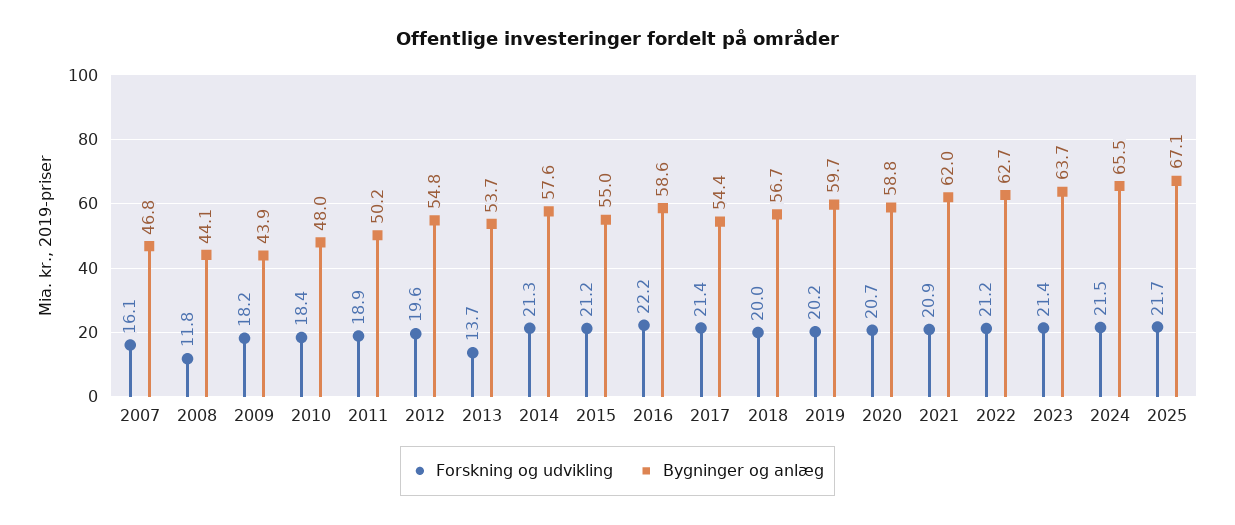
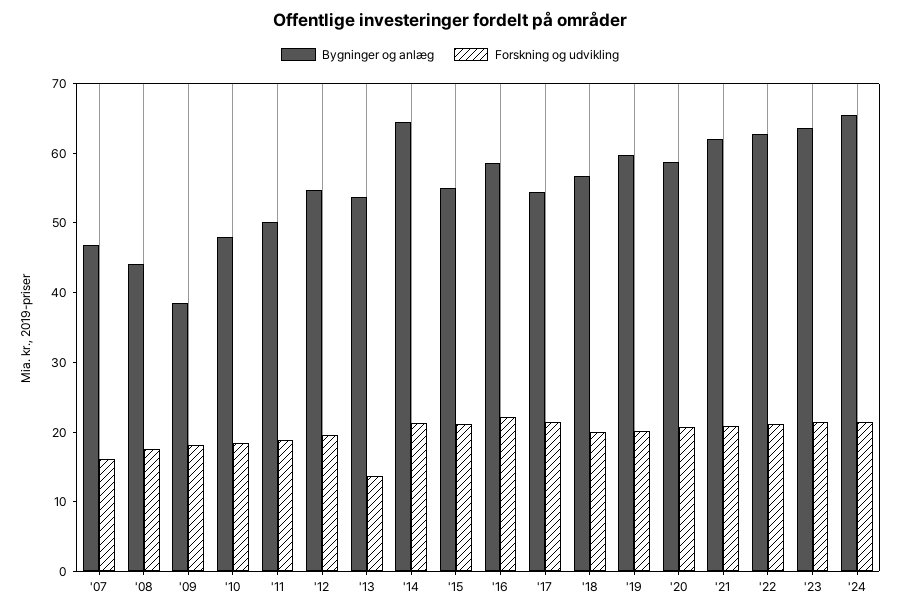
Forskning og udvikling, 2008: 11.8 -> 18
Bygninger og anlæg, 2009: 43.9 -> 38
Bygninger og anlæg, 2014: 57.6 -> 64
Forskning og udvikling, 2025: 21.7 -> none
Bygninger og anlæg, 2025: 67.1 -> none

